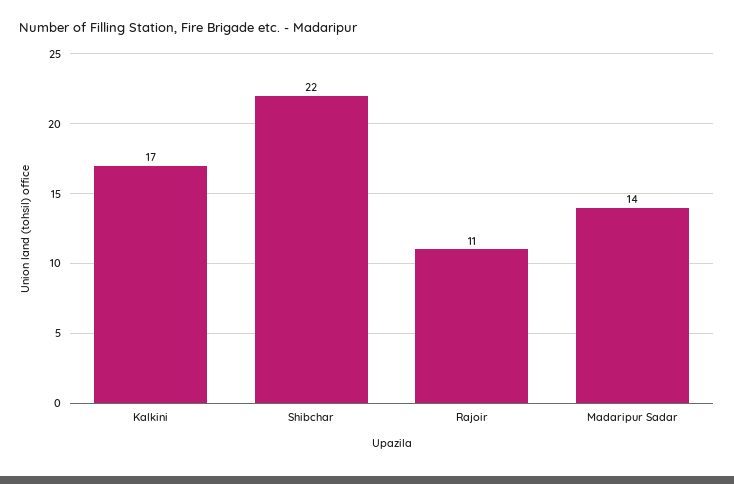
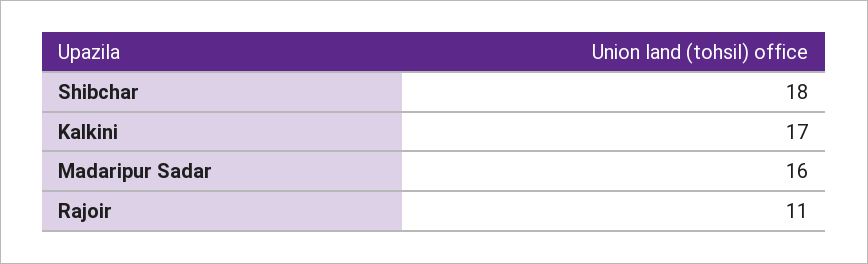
Shibchar: 22 -> 18
Madaripur Sadar: 14 -> 16

